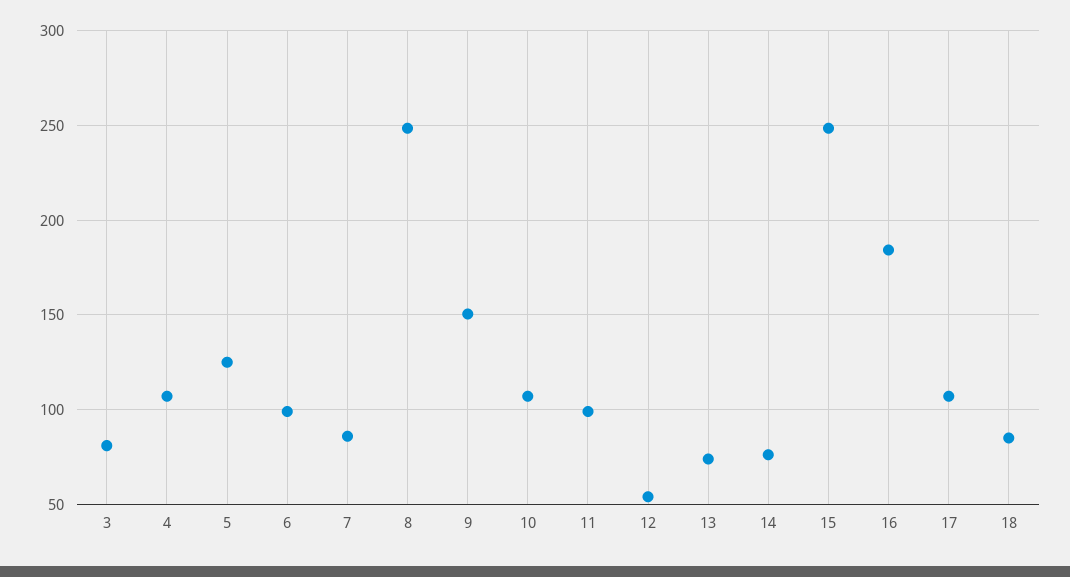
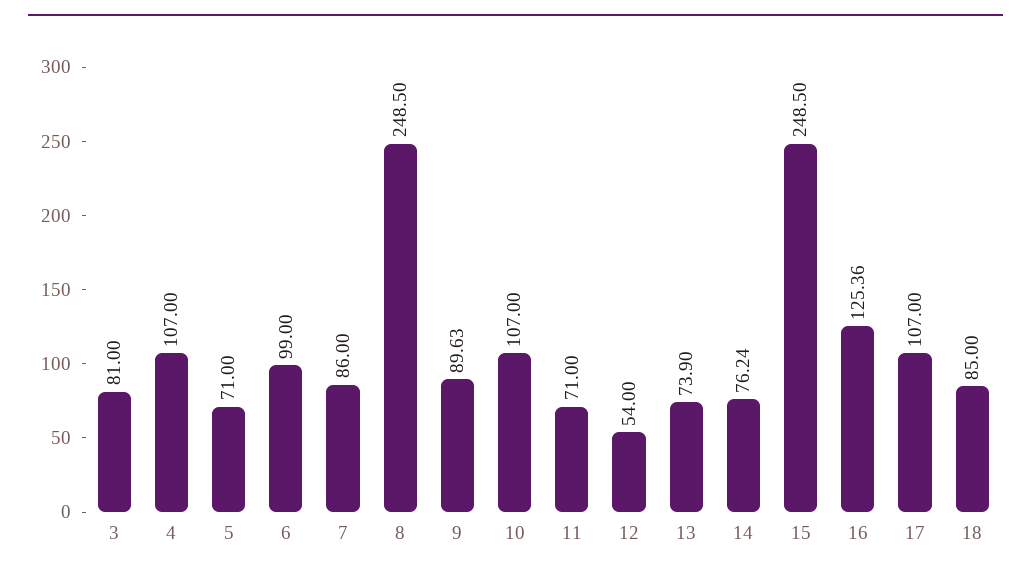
5: 125 -> 71
9: 150 -> 89.63
11: 100 -> 71
16: 185 -> 125.36

